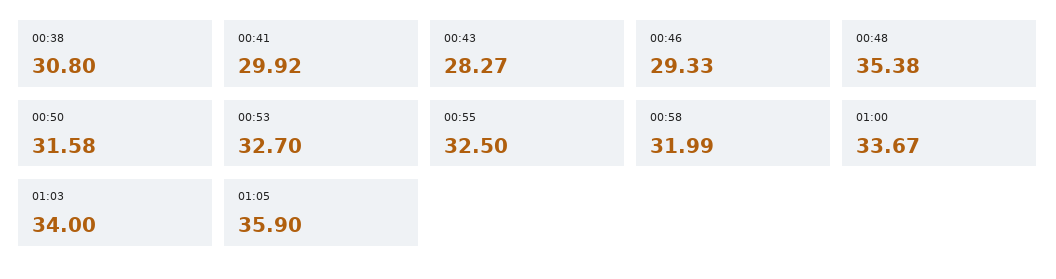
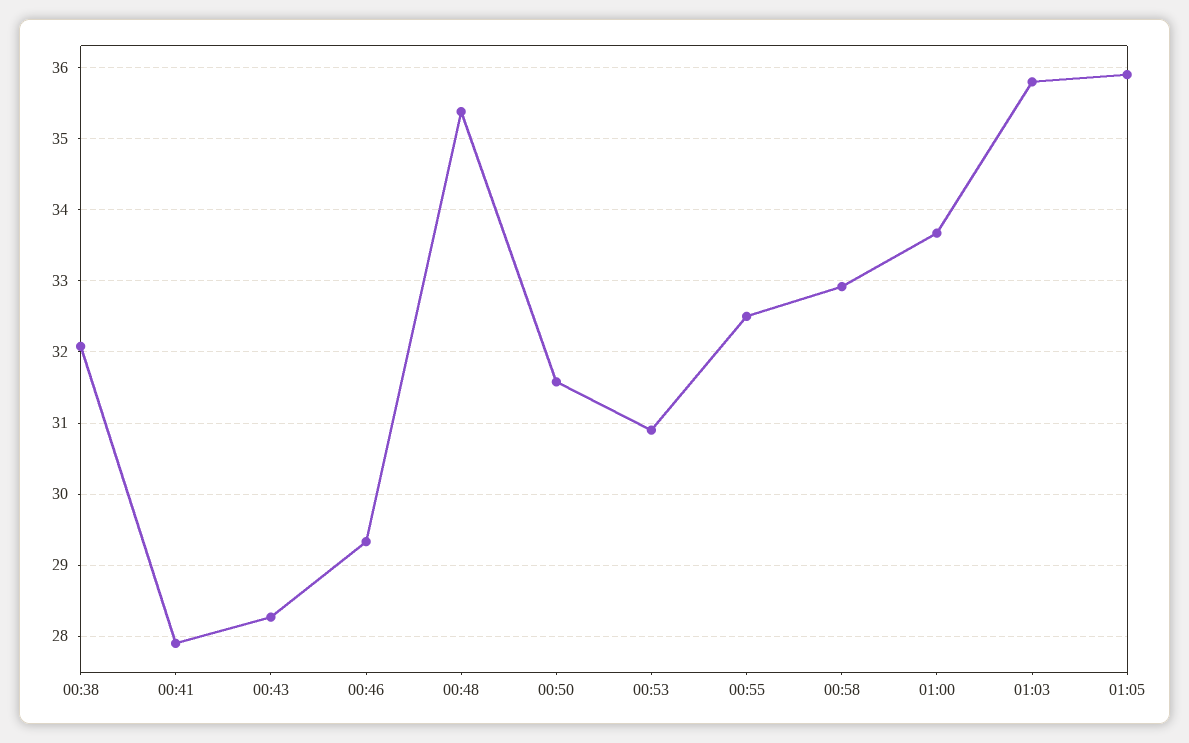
00:38: 30.8 -> 32.1
00:41: 29.92 -> 27.9
00:53: 32.7 -> 30.9
00:58: 31.99 -> 32.9
01:03: 34 -> 35.8

